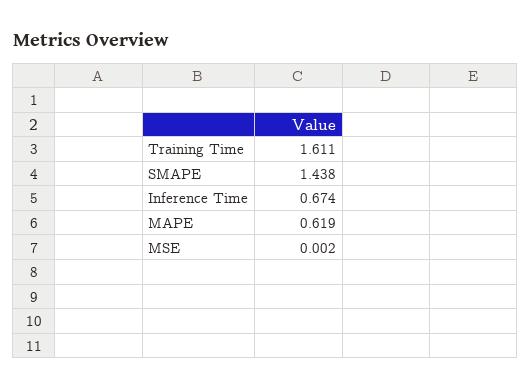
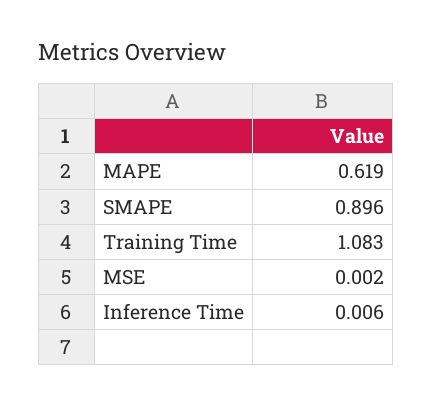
Training Time: 1.611 -> 1.083
SMAPE: 1.438 -> 0.896
Inference Time: 0.674 -> 0.006

